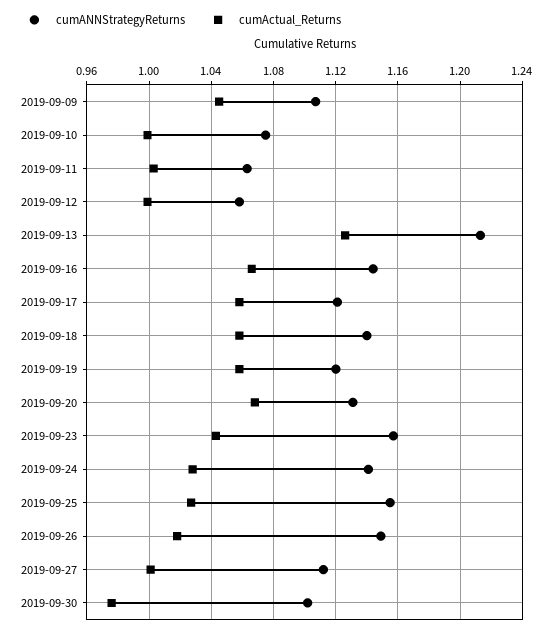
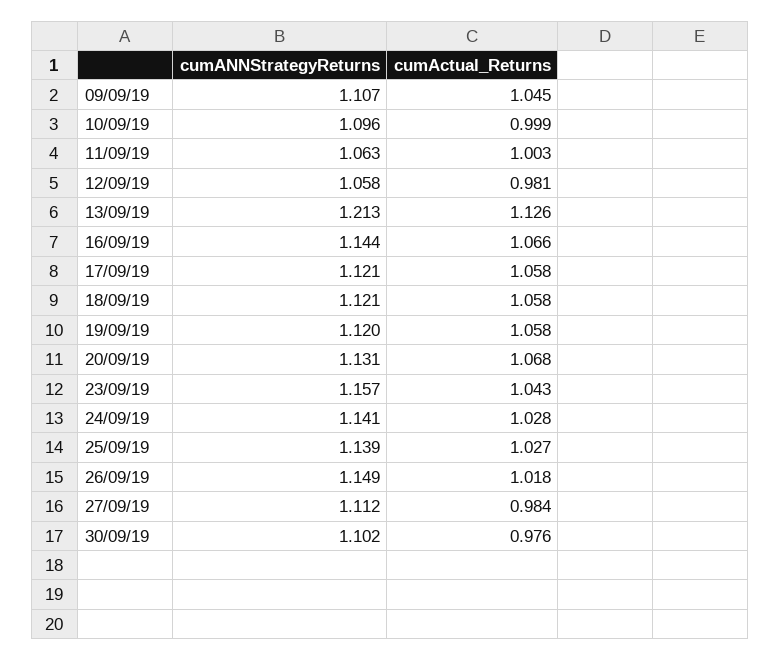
cumANNStrategyReturns, 2019-09-10: 1.075 -> 1.096
cumActual_Returns, 2019-09-12: 1 -> 0.981
cumANNStrategyReturns, 2019-09-18: 1.14 -> 1.121
cumANNStrategyReturns, 2019-09-25: 1.155 -> 1.139
cumActual_Returns, 2019-09-27: 1 -> 0.984

